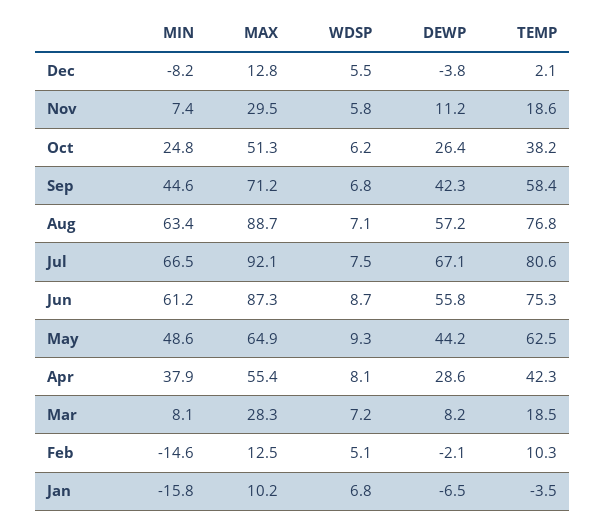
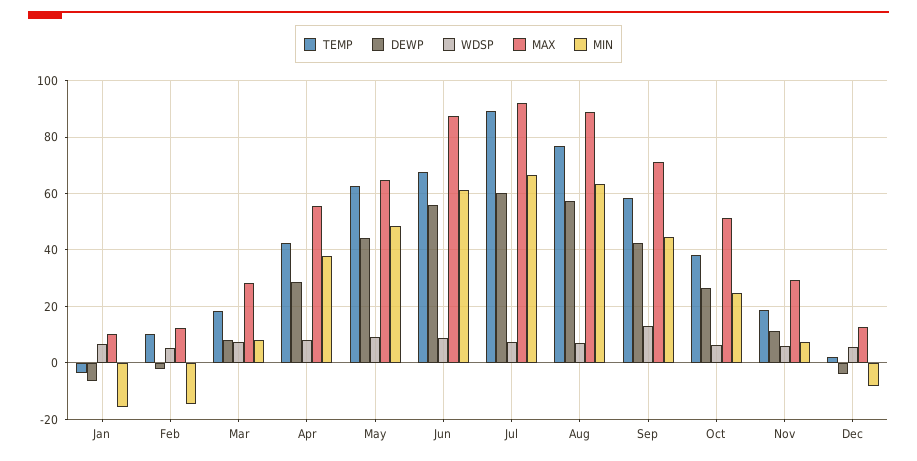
WDSP, Sep: 6.8 -> 12.5
DEWP, Jul: 67.1 -> 60
TEMP, Jul: 80.6 -> 90
TEMP, Jun: 75.3 -> 67.5

